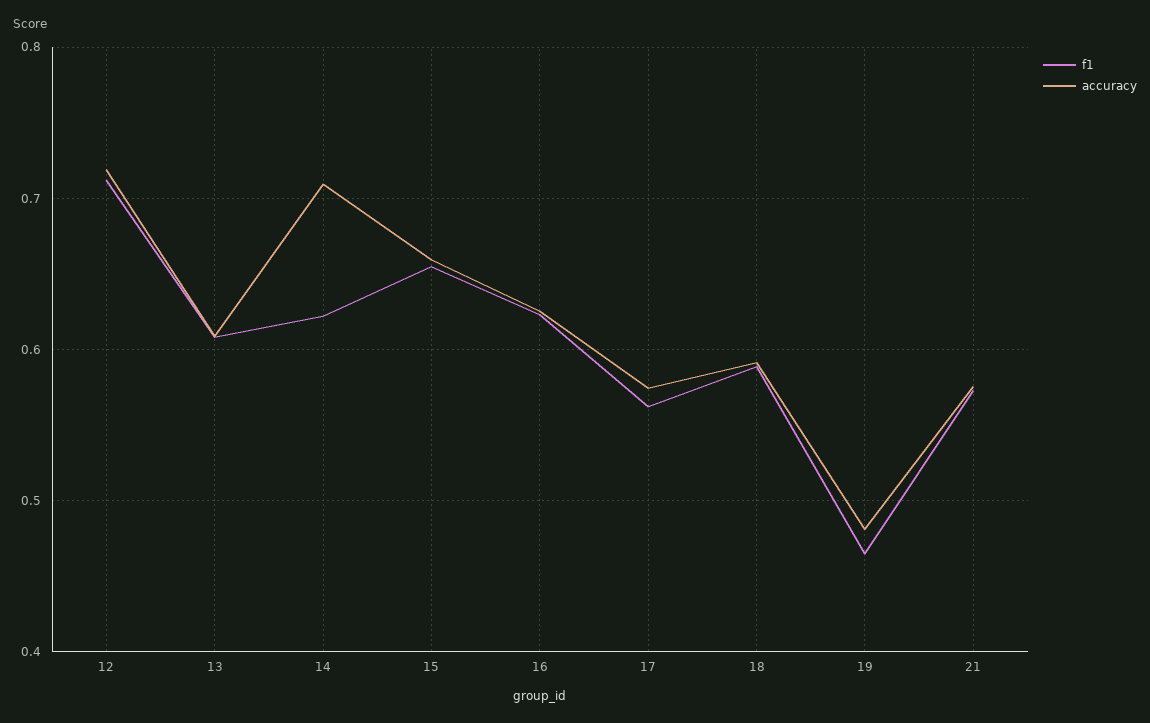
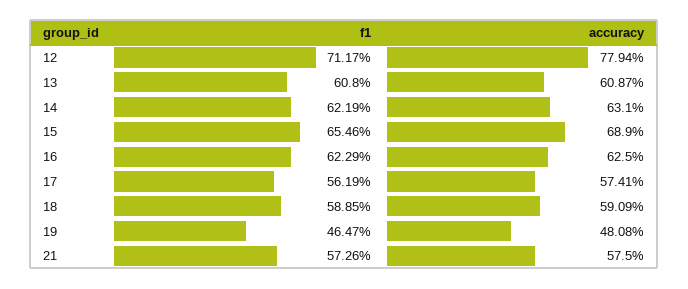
accuracy, 12: 0.72 -> 0.7794
accuracy, 14: 0.71 -> 0.631
accuracy, 15: 0.66 -> 0.689

